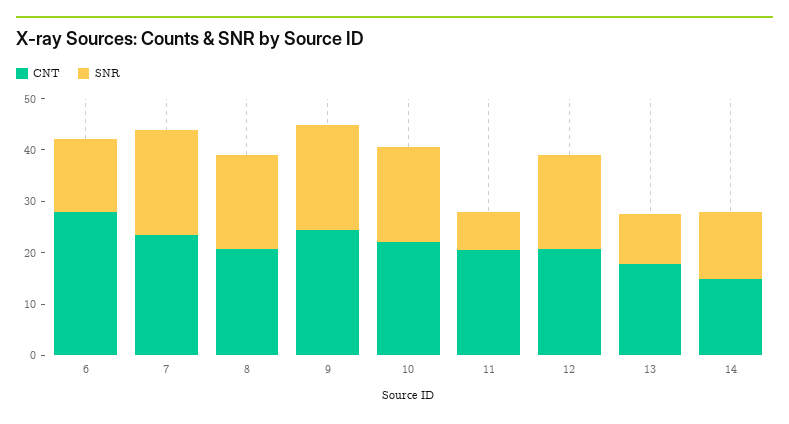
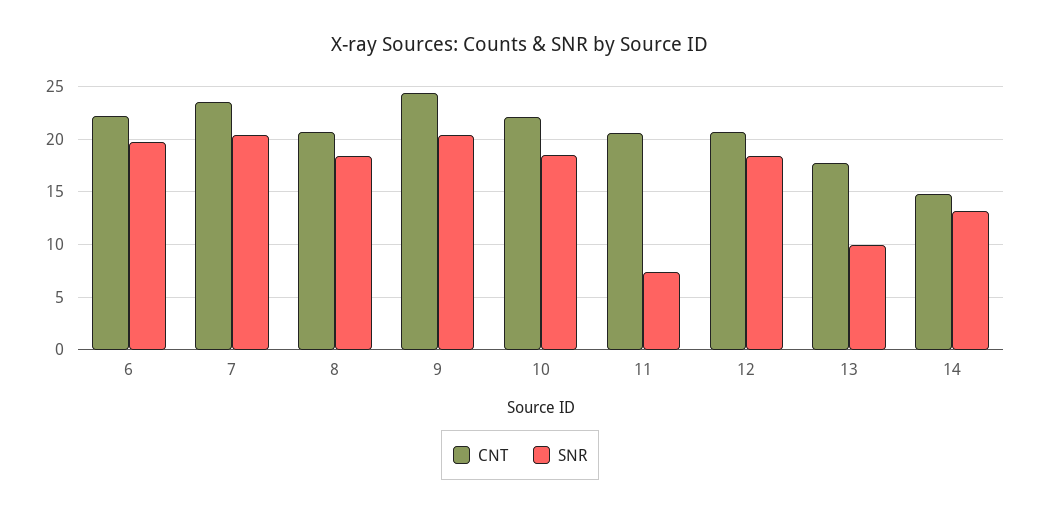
CNT, 6: 28 -> 22
SNR, 6: 14 -> 20

